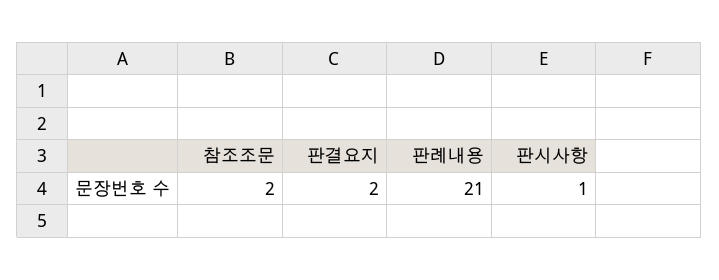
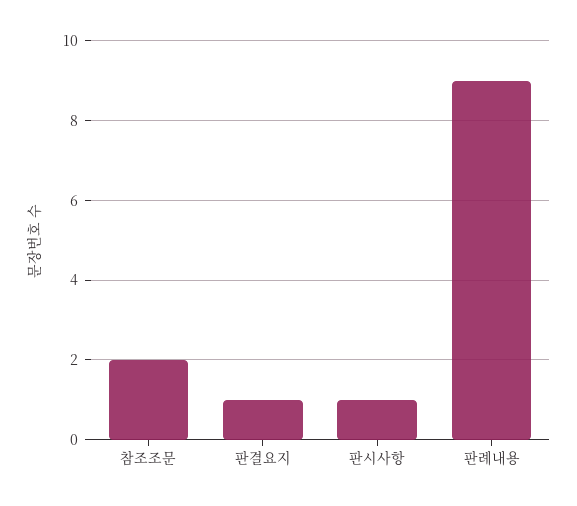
판결요지: 2 -> 1
판례내용: 21 -> 9

